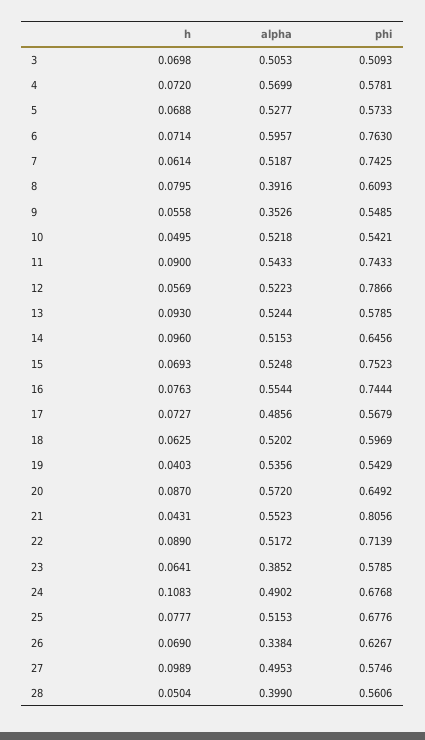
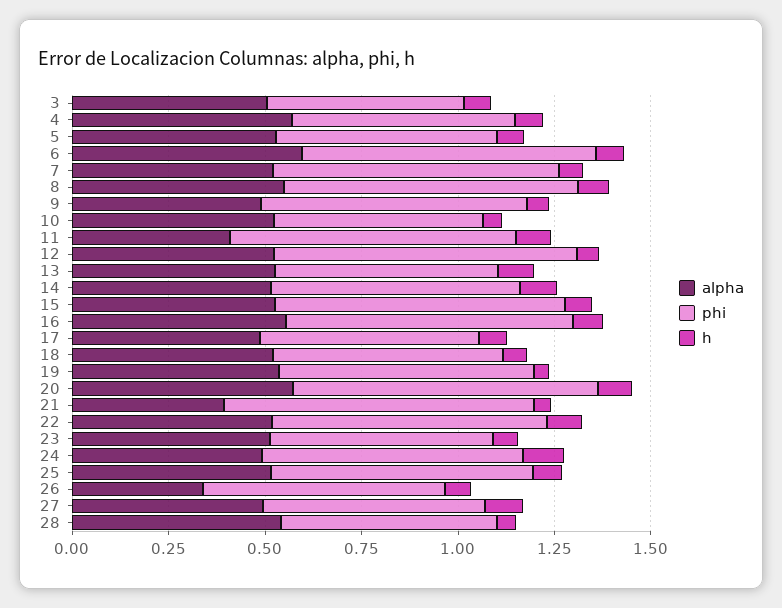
alpha, 8: 0.3916 -> 0.55
phi, 8: 0.6093 -> 0.75
alpha, 9: 0.3526 -> 0.5
phi, 9: 0.5485 -> 0.7
alpha, 11: 0.5433 -> 0.4
phi, 19: 0.5429 -> 0.65
phi, 20: 0.6492 -> 0.8
alpha, 21: 0.5523 -> 0.4
alpha, 23: 0.3852 -> 0.5
alpha, 28: 0.399 -> 0.55

